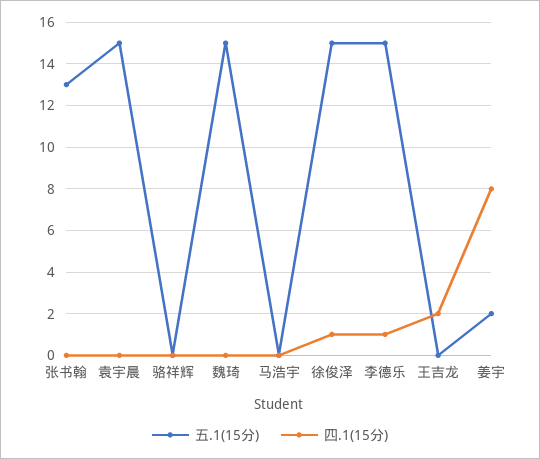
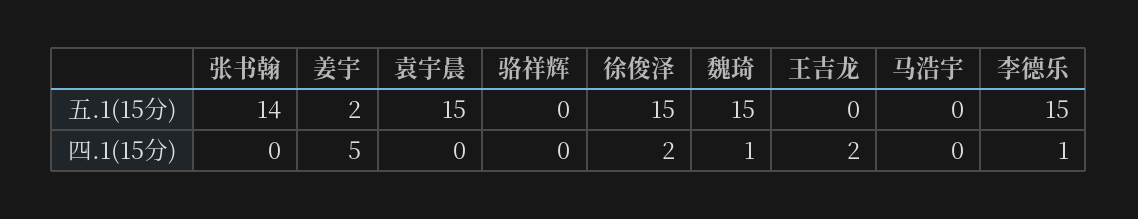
五.1(15分), 张书翰: 13 -> 14
四.1(15分), 魏琦: 0 -> 1
四.1(15分), 徐俊泽: 1 -> 2
四.1(15分), 姜宇: 8 -> 5

